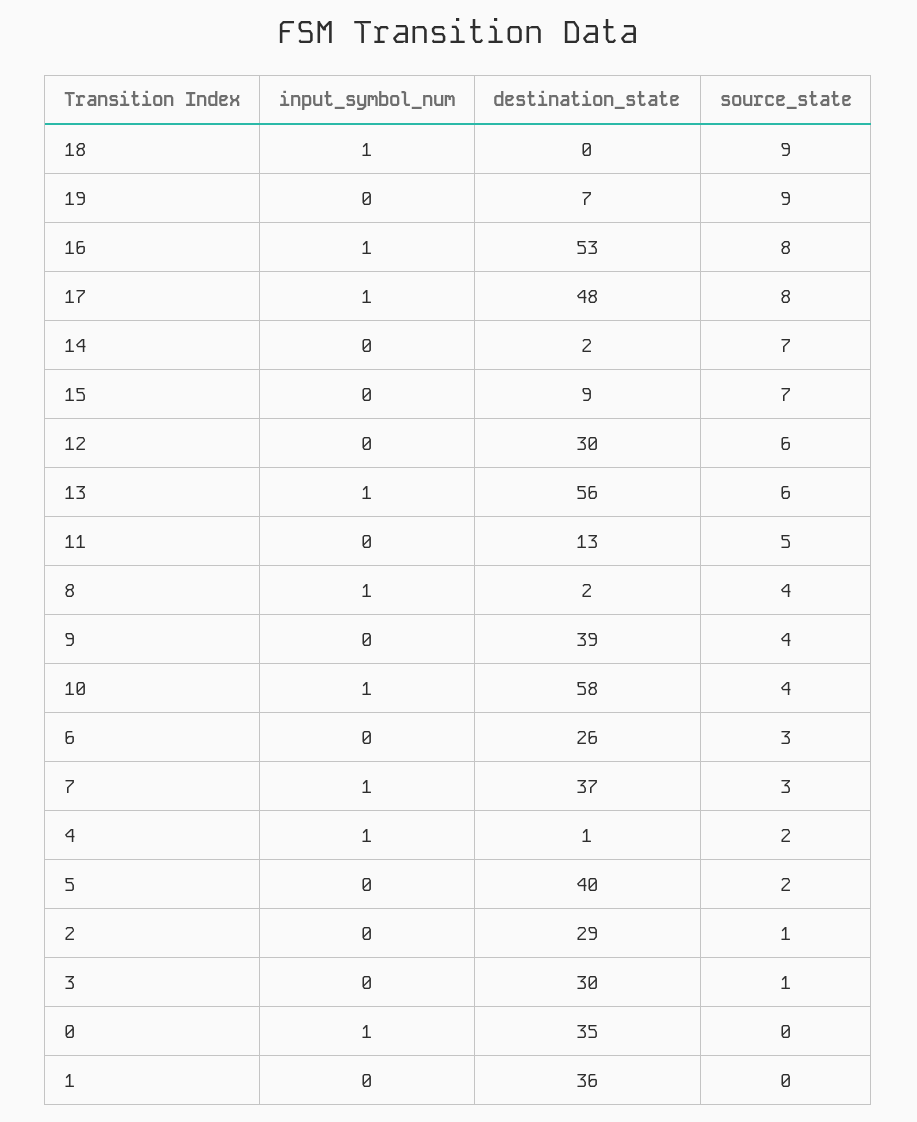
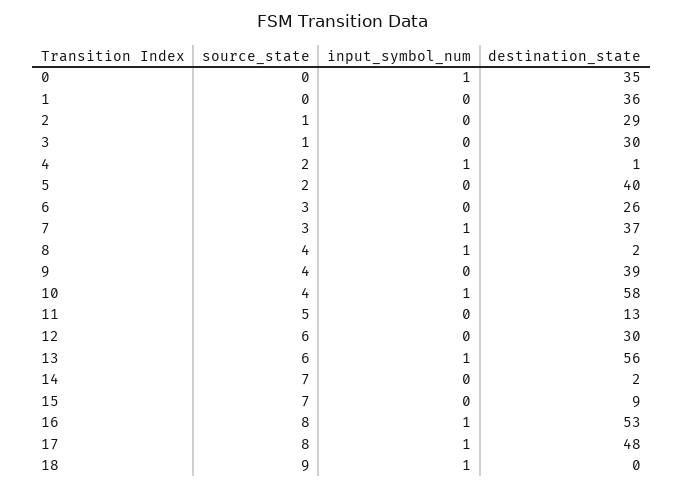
input_symbol_num, 19: 0 -> none
destination_state, 19: 7 -> none
source_state, 19: 9 -> none

